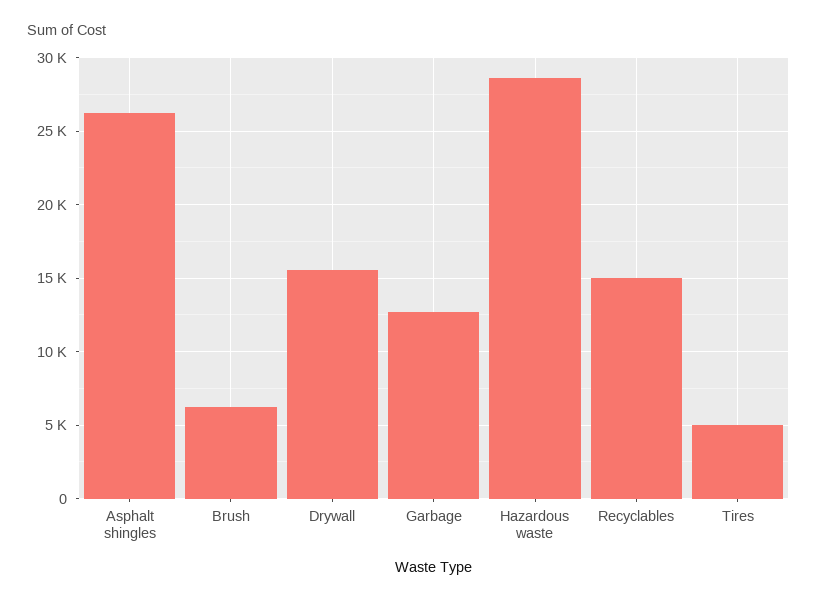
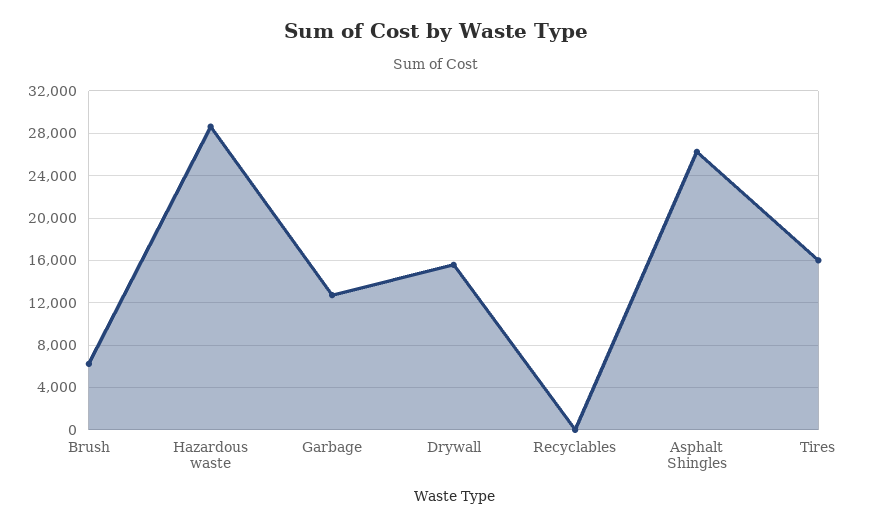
Recyclables: 15000 -> 0
Tires: 5000 -> 16000

